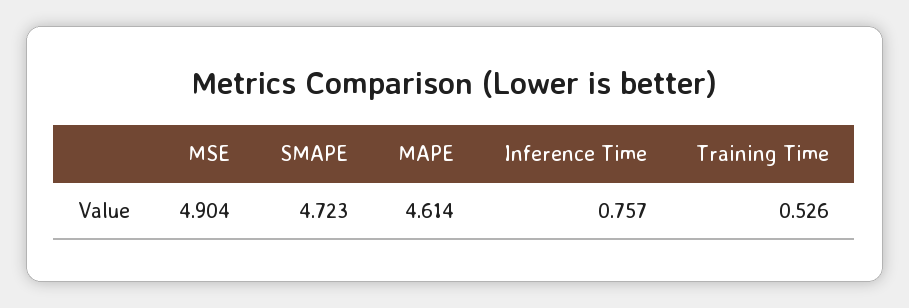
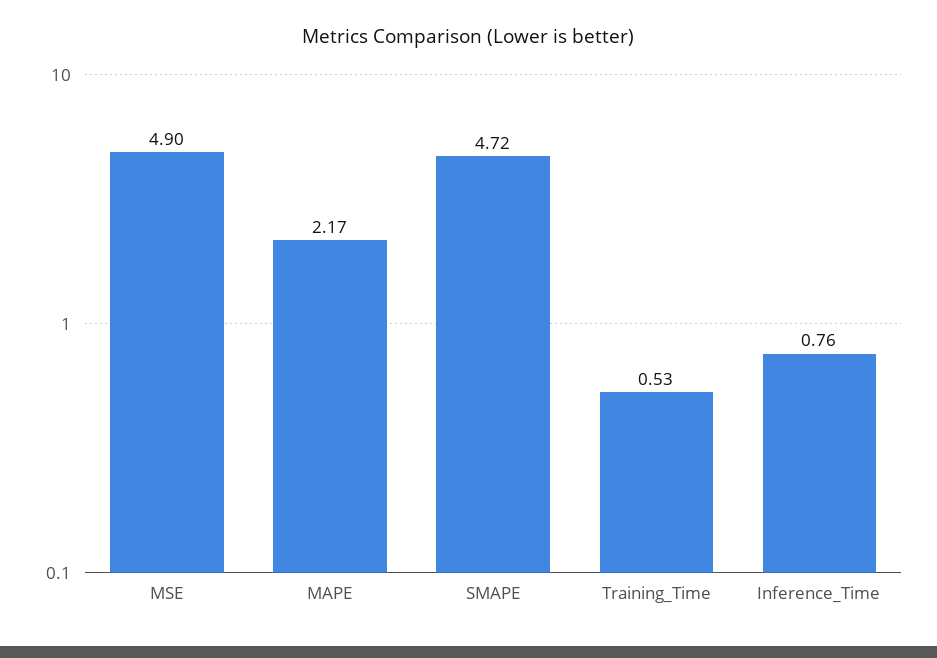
MAPE: 4.614 -> 2.17

